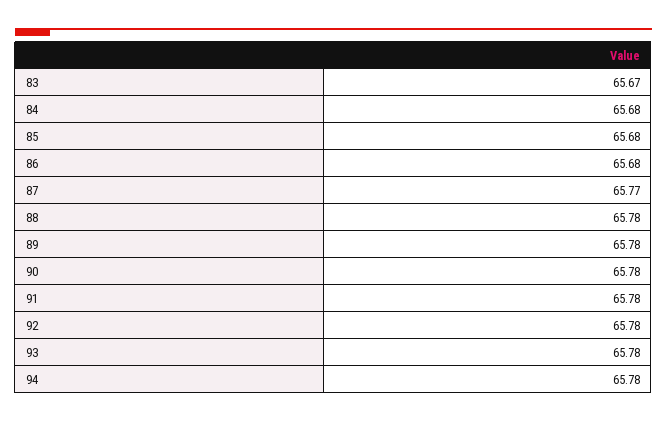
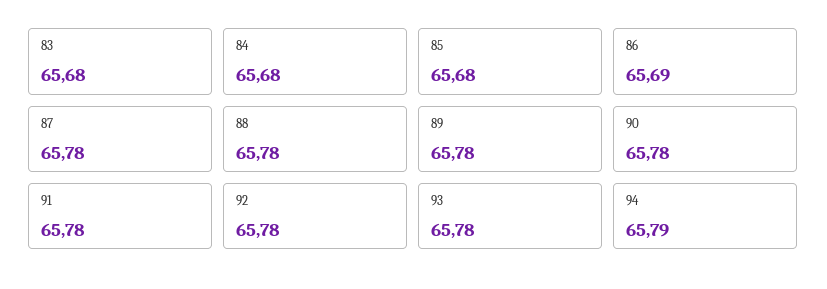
83: 65.67 -> 65.68
86: 65.68 -> 65.69
87: 65.77 -> 65.78
94: 65.78 -> 65.79

